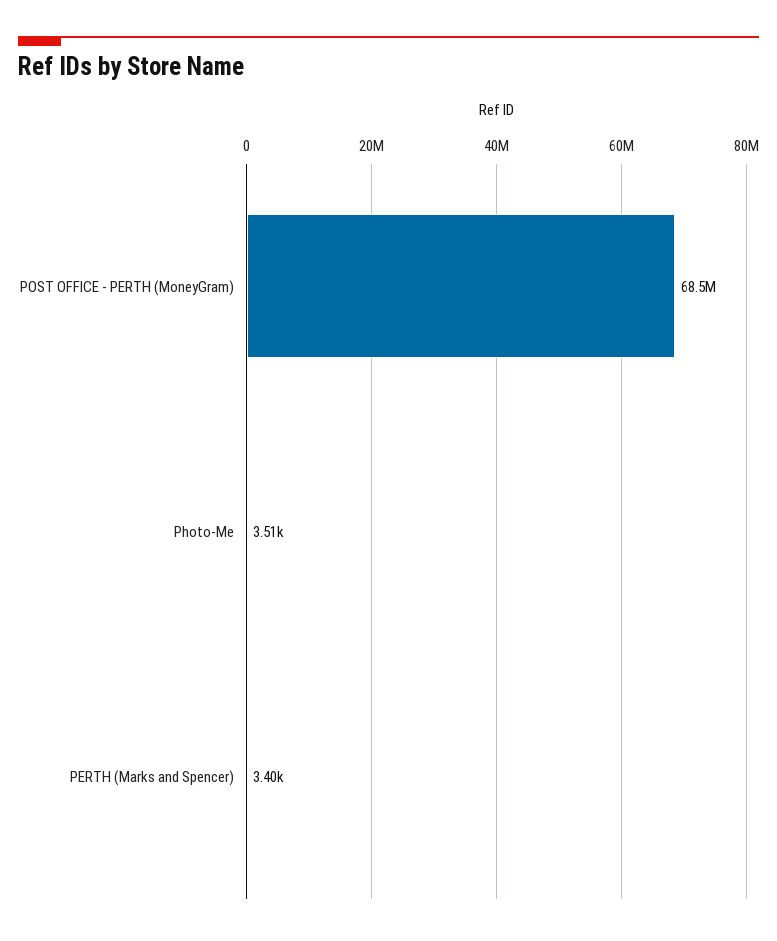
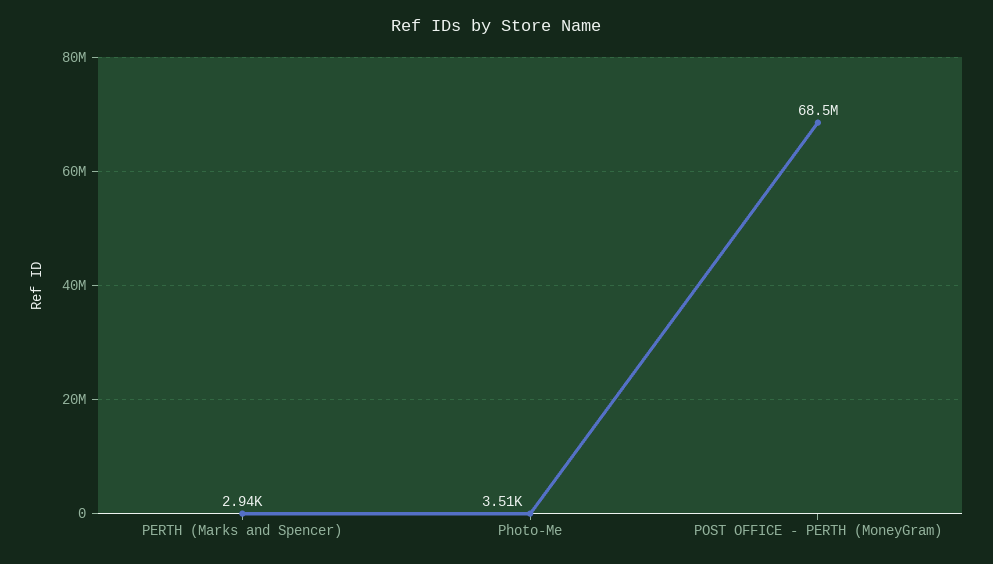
PERTH (Marks and Spencer): 3400 -> 2940

